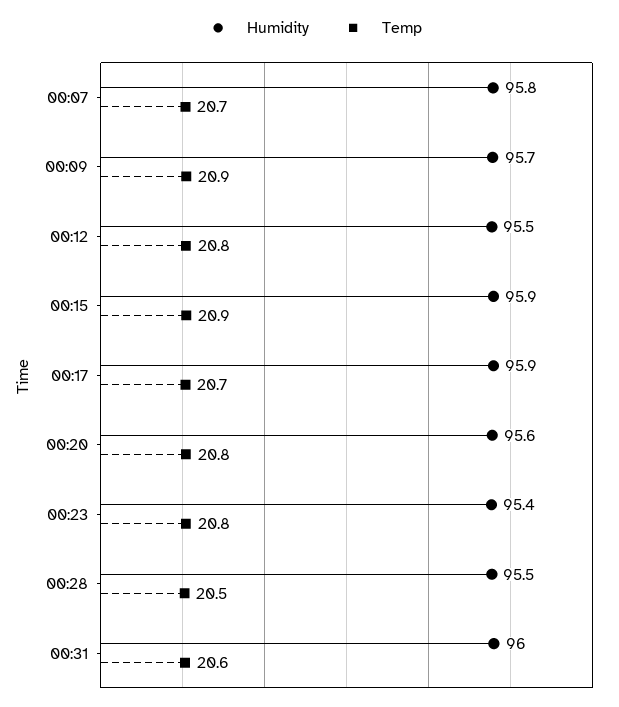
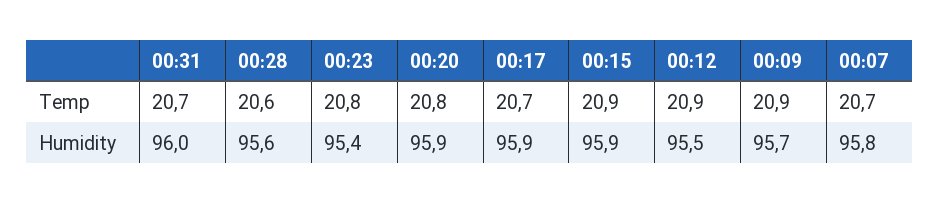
Temp, 00:12: 20.8 -> 20.9
Humidity, 00:20: 95.6 -> 95.9
Humidity, 00:28: 95.5 -> 95.6
Temp, 00:28: 20.5 -> 20.6
Temp, 00:31: 20.6 -> 20.7

